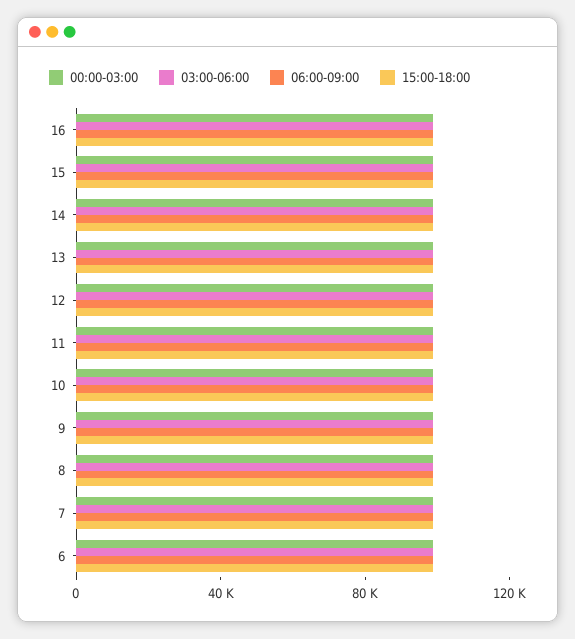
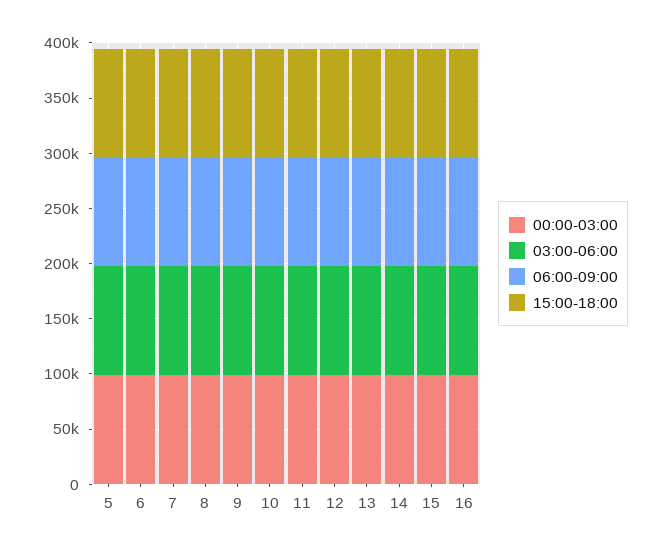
00:00-03:00, 5: none -> 100000
03:00-06:00, 5: none -> 100000
06:00-09:00, 5: none -> 100000
15:00-18:00, 5: none -> 100000

